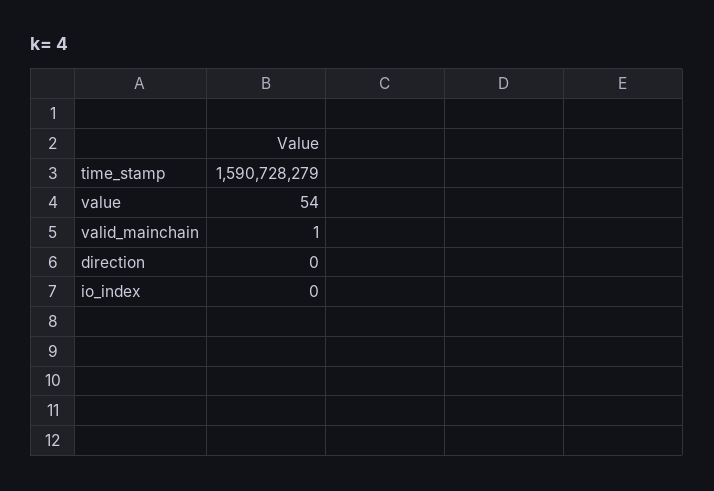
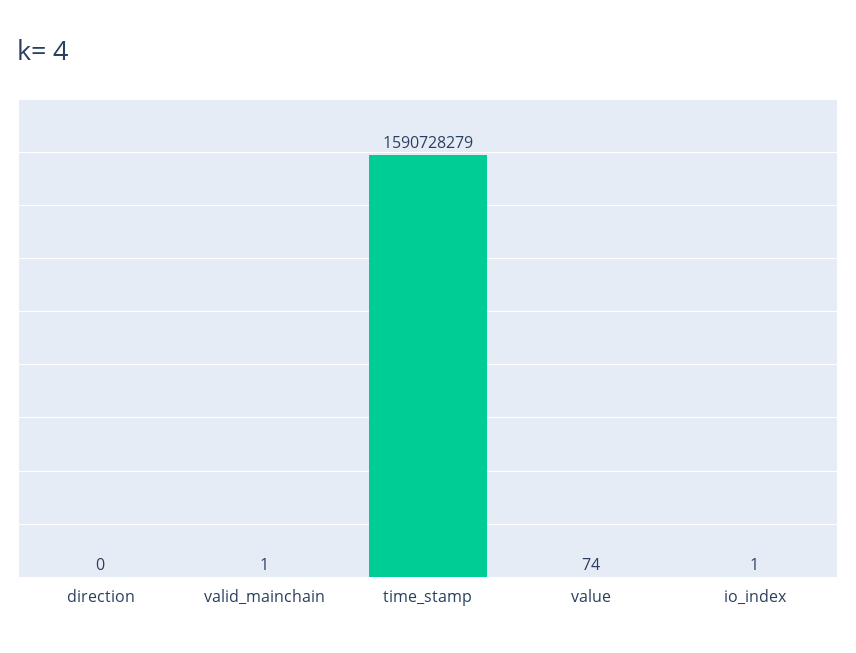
value: 54 -> 74
io_index: 0 -> 1

